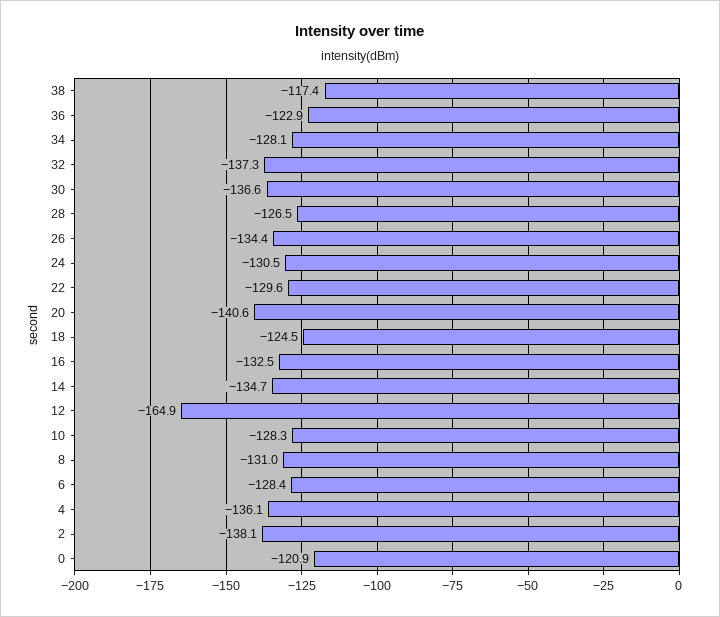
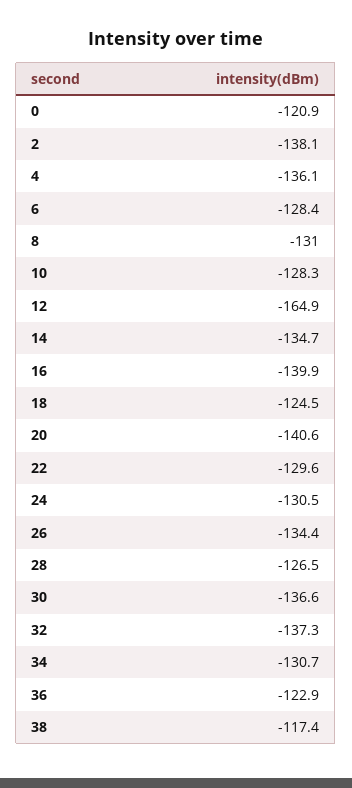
34: -128.1 -> -130.7
16: -132.5 -> -139.9

